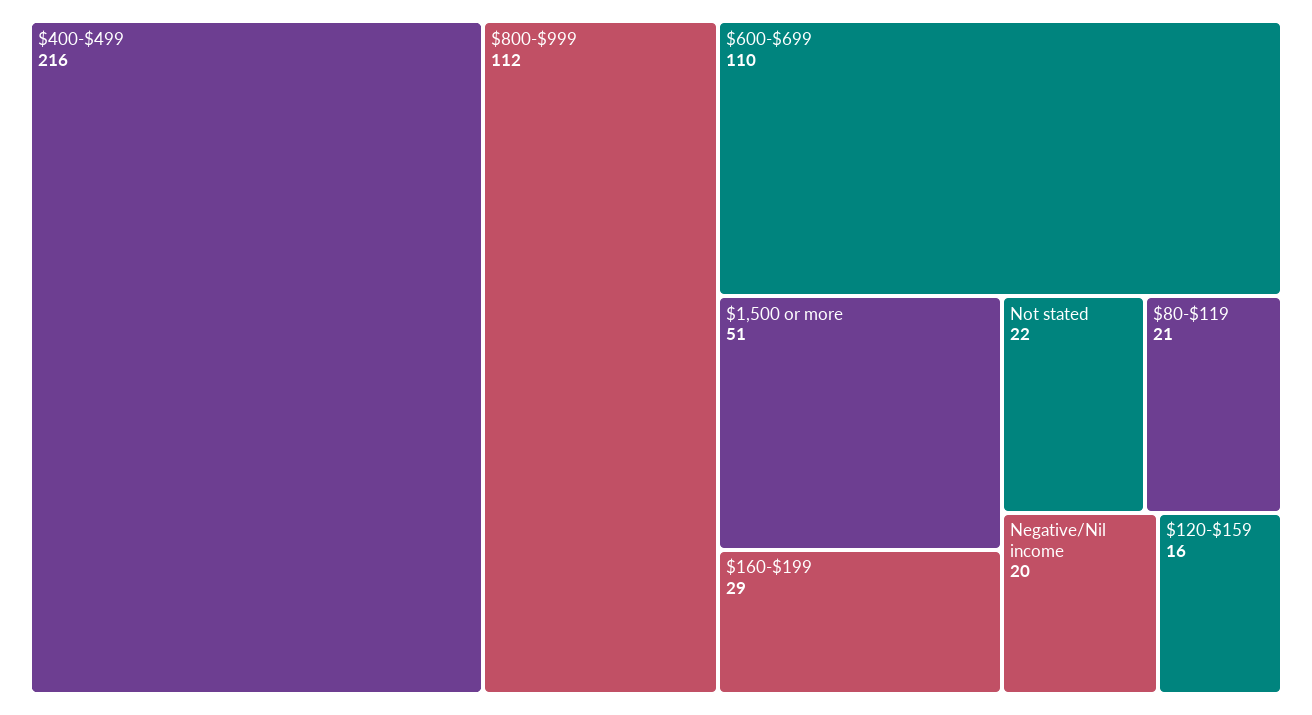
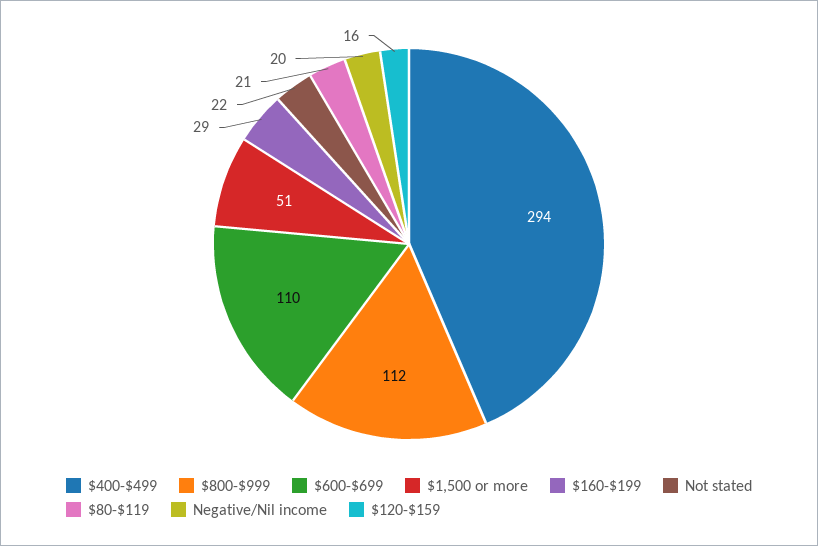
$400-$499: 216 -> 294

